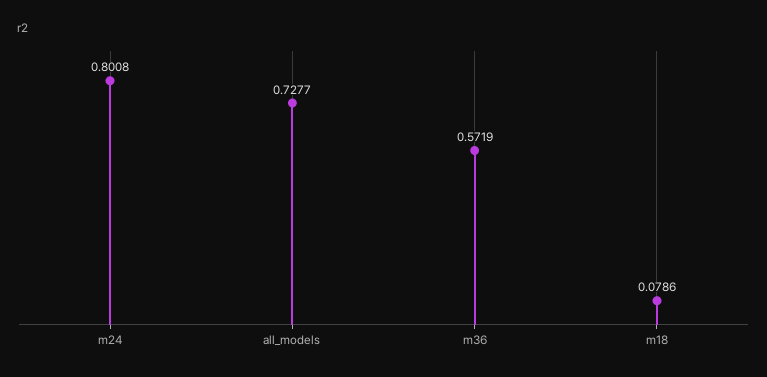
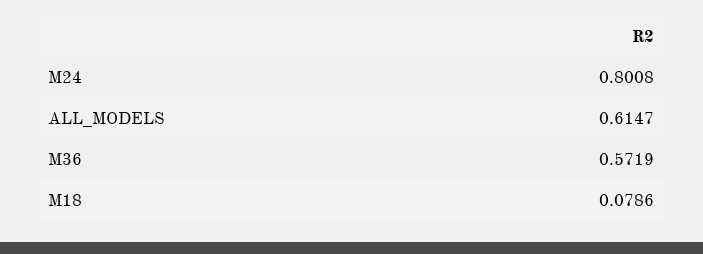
all_models: 0.7277 -> 0.6147

